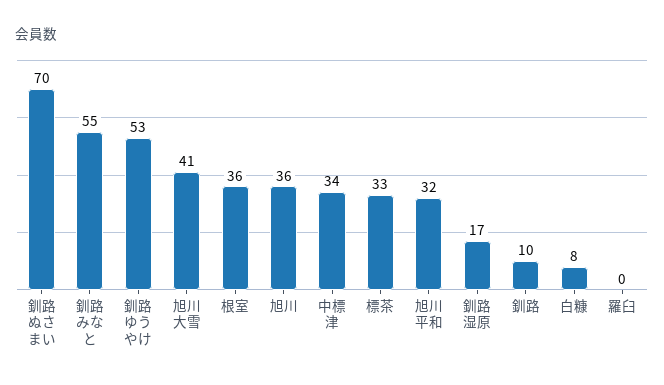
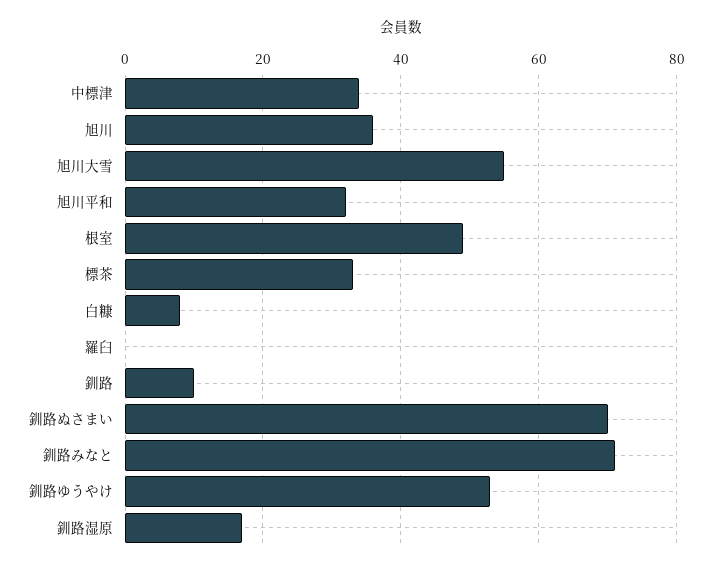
釧路みなと: 55 -> 70
旭川大雪: 41 -> 55
根室: 36 -> 50

